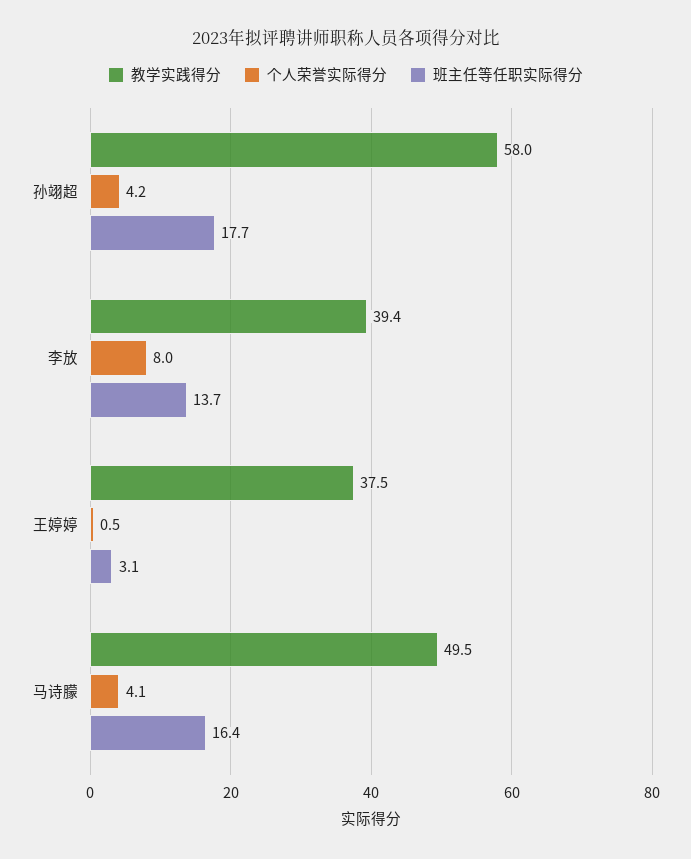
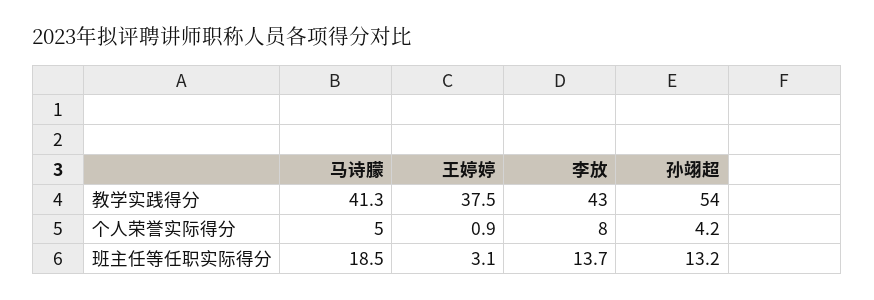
教学实践得分, 孙翊超: 58 -> 54
班主任等任职实际得分, 孙翊超: 17.7 -> 13.2
教学实践得分, 李放: 39.4 -> 43
个人荣誉实际得分, 王婷婷: 0.5 -> 0.9
教学实践得分, 马诗朦: 49.5 -> 41.3
个人荣誉实际得分, 马诗朦: 4.1 -> 5
班主任等任职实际得分, 马诗朦: 16.4 -> 18.5

